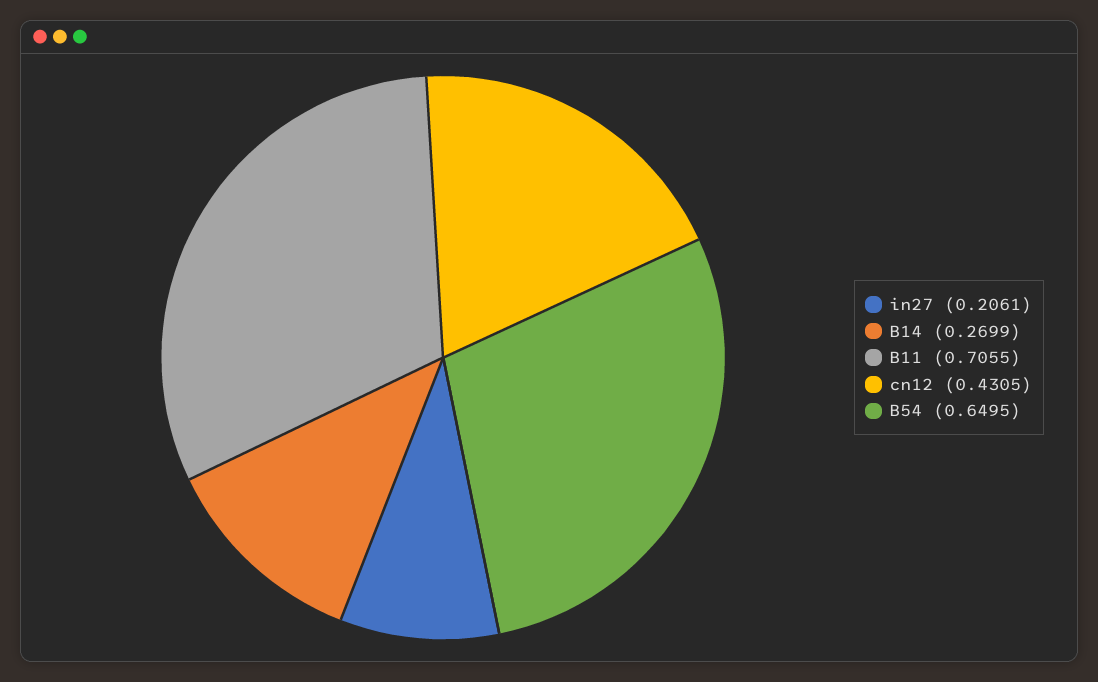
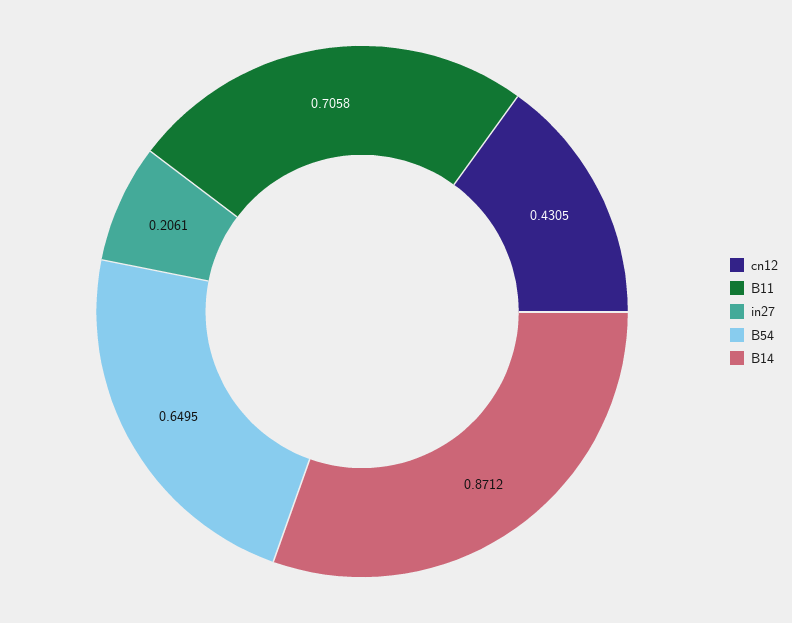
B14: 0.2699 -> 0.8712
B11: 0.7055 -> 0.7058

